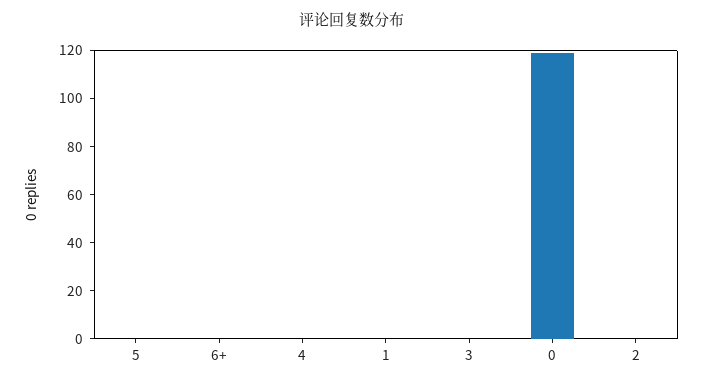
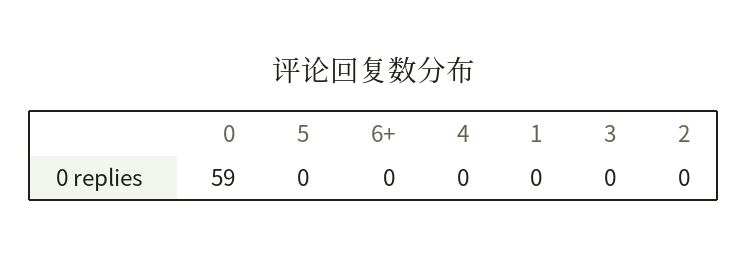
0: 120 -> 59

